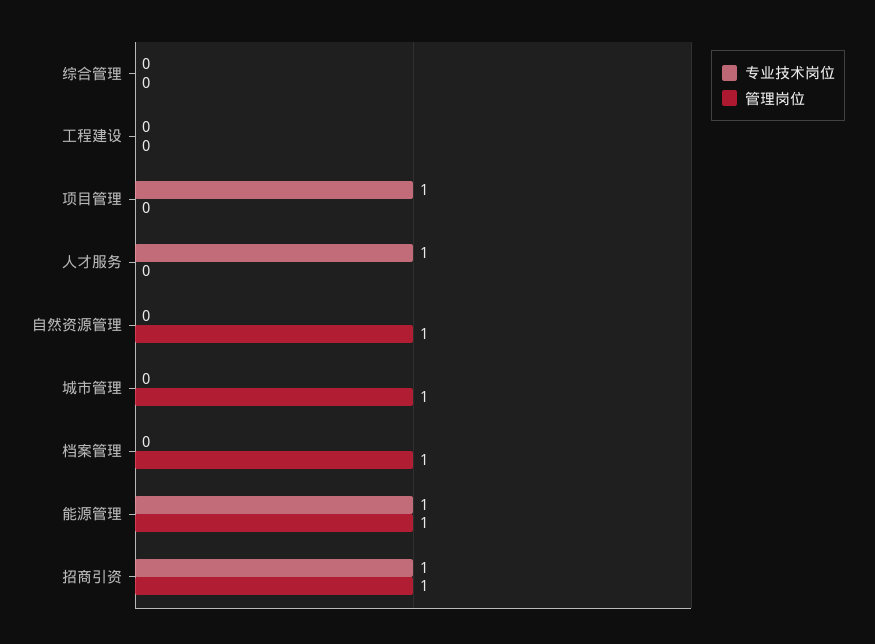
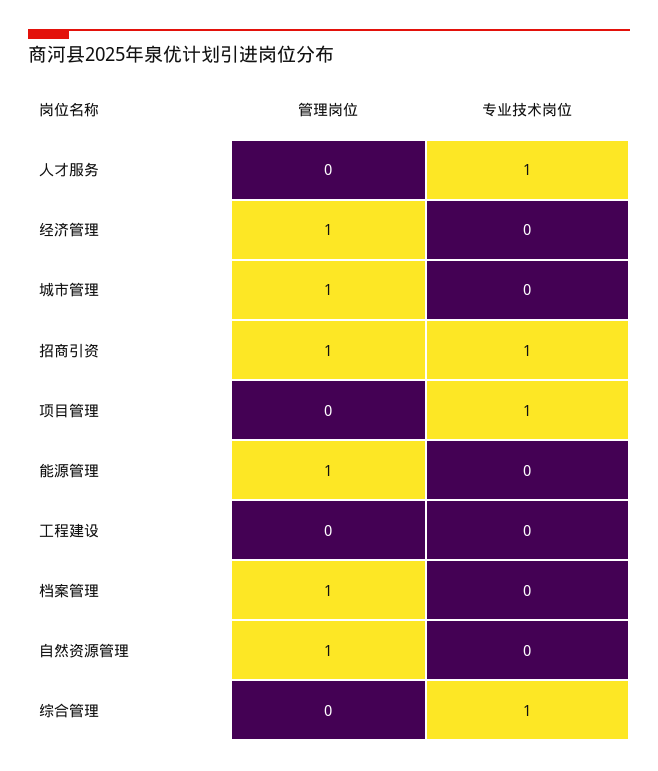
专业技术岗位, 综合管理: 0 -> 1
专业技术岗位, 能源管理: 1 -> 0
管理岗位, 经济管理: none -> 1
专业技术岗位, 经济管理: none -> 0

